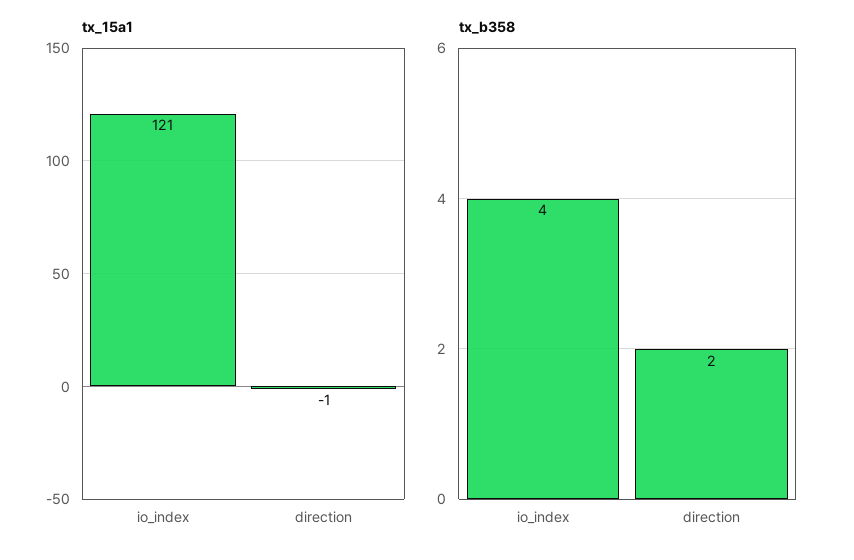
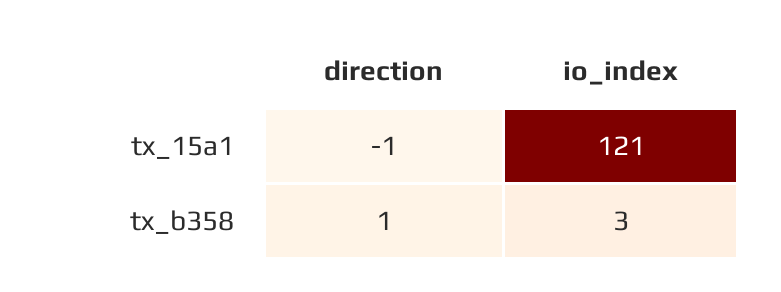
tx_b358, io_index: 4 -> 3
tx_b358, direction: 2 -> 1

